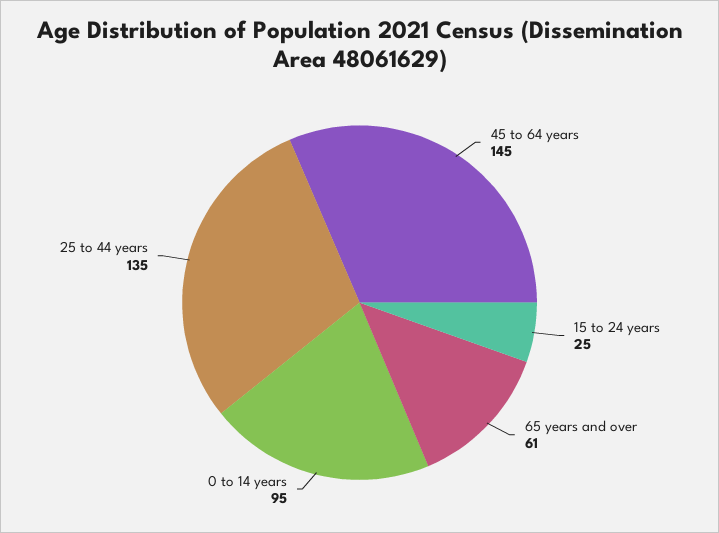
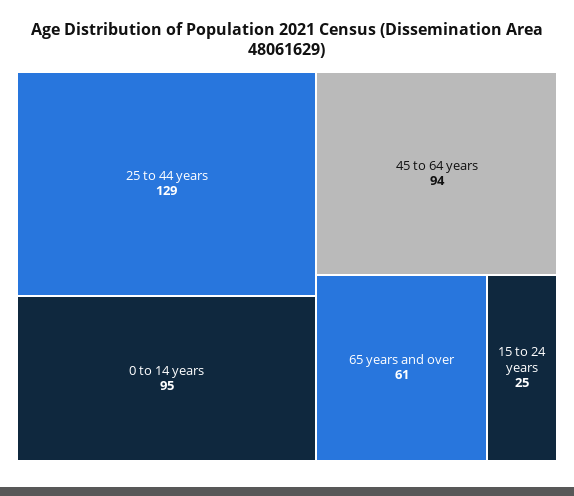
45 to 64 years: 145 -> 94
25 to 44 years: 135 -> 129

